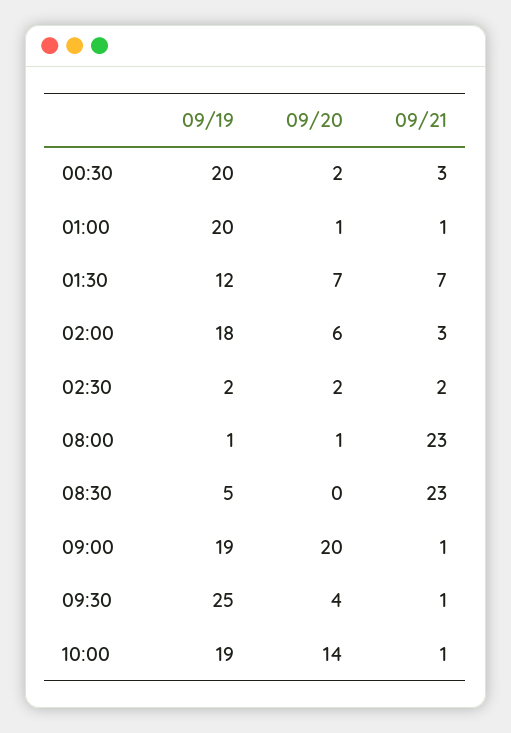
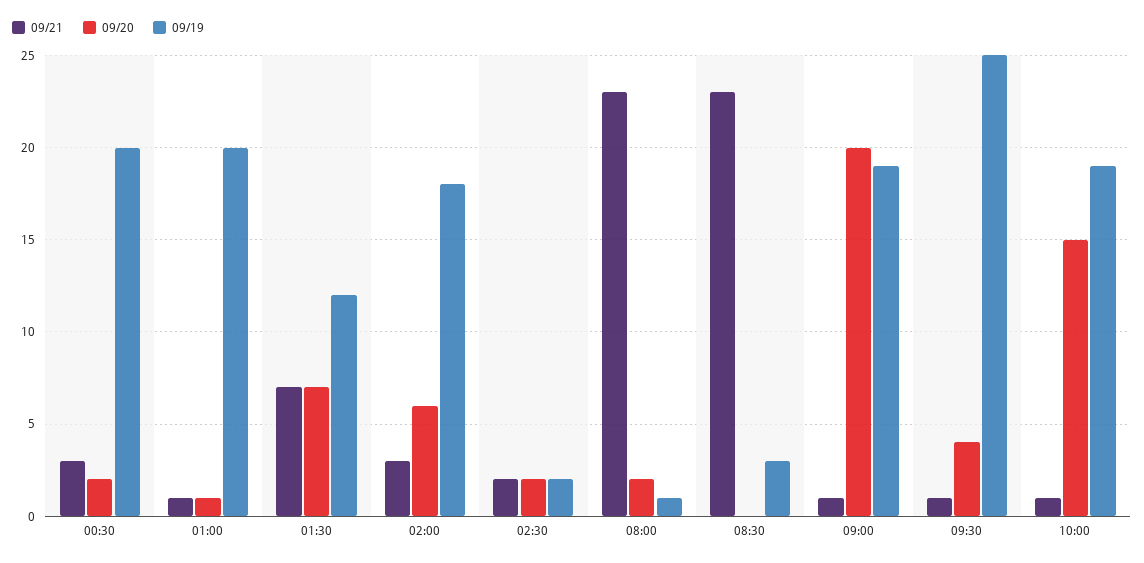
09/20, 08:00: 1 -> 2
09/19, 08:30: 5 -> 3
09/20, 10:00: 14 -> 15

